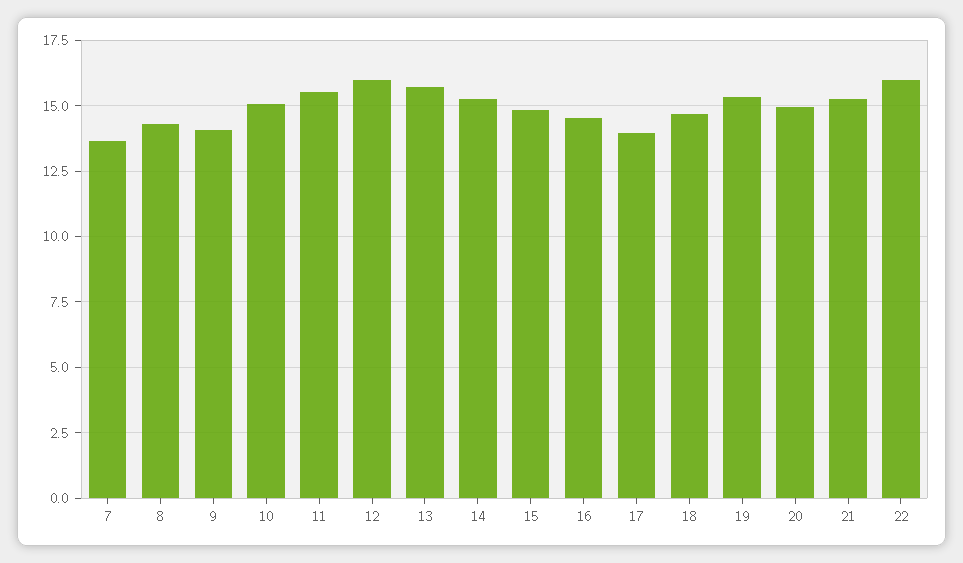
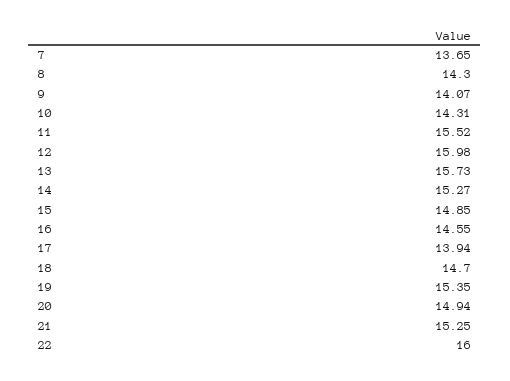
10: 15 -> 14.31

